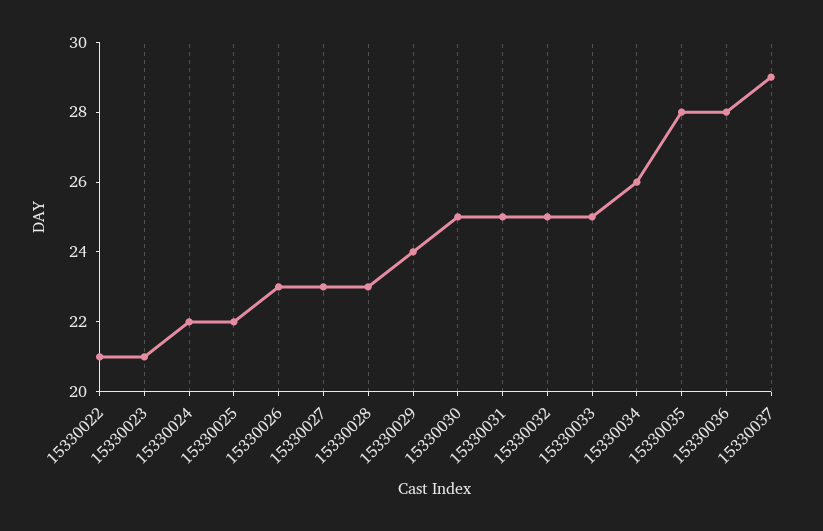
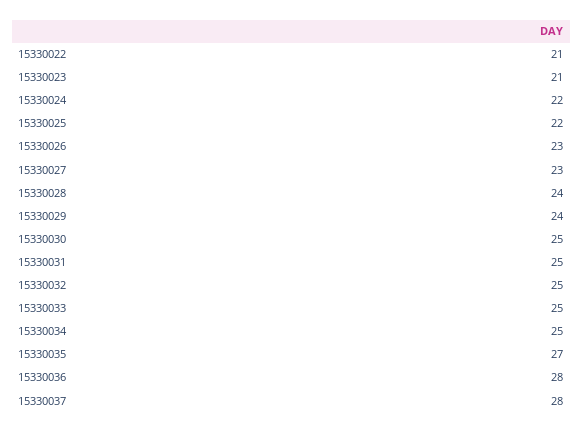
15330028: 23 -> 24
15330034: 26 -> 25
15330035: 28 -> 27
15330037: 29 -> 28

